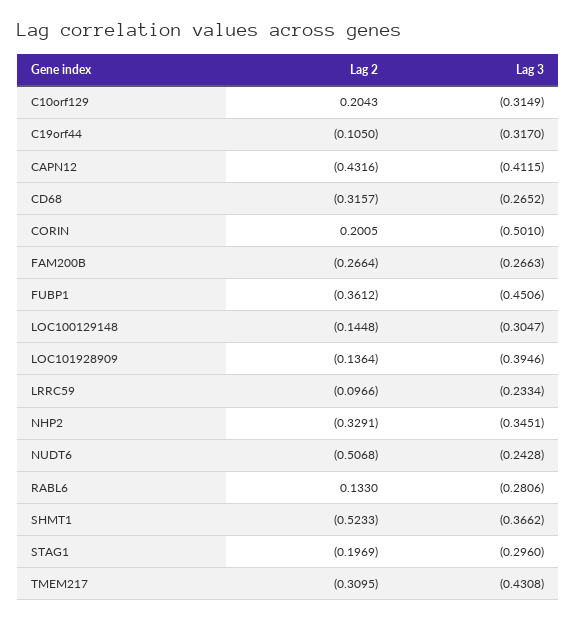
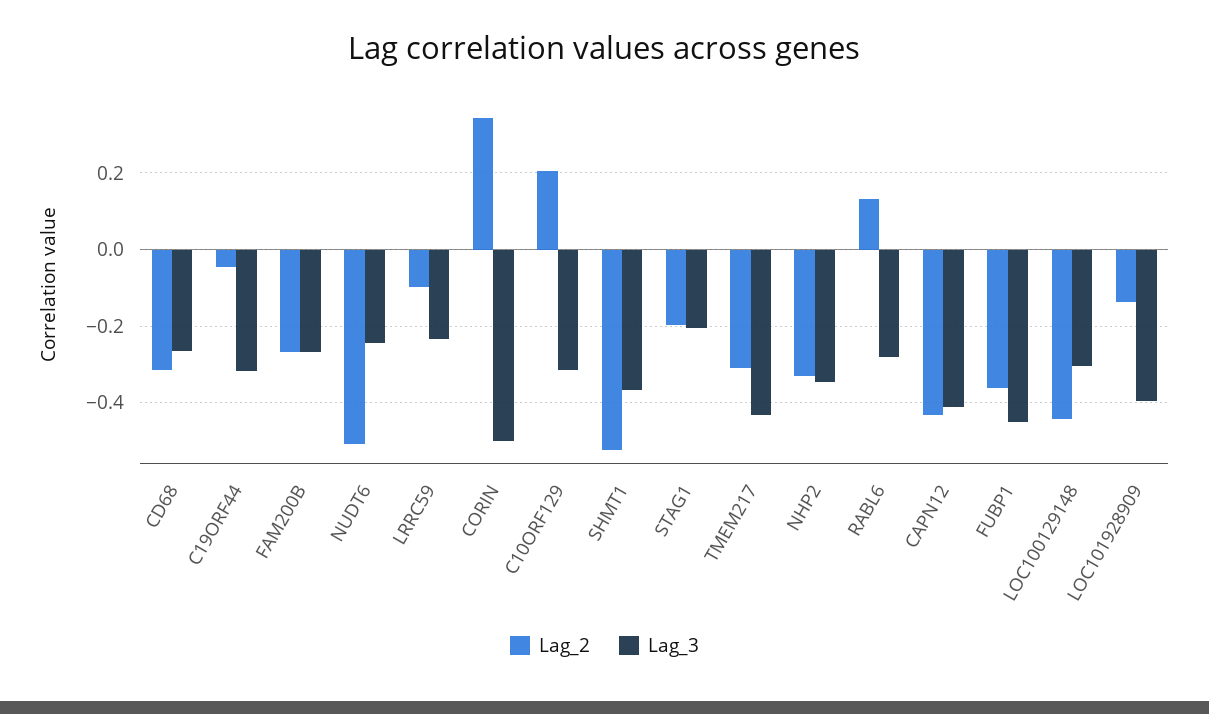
Lag 2, C19orf44: -0.105 -> -0.04
Lag 2, CORIN: 0.2005 -> 0.34
Lag 2, LOC100129148: -0.1448 -> -0.44
Lag 3, STAG1: -0.296 -> -0.2

